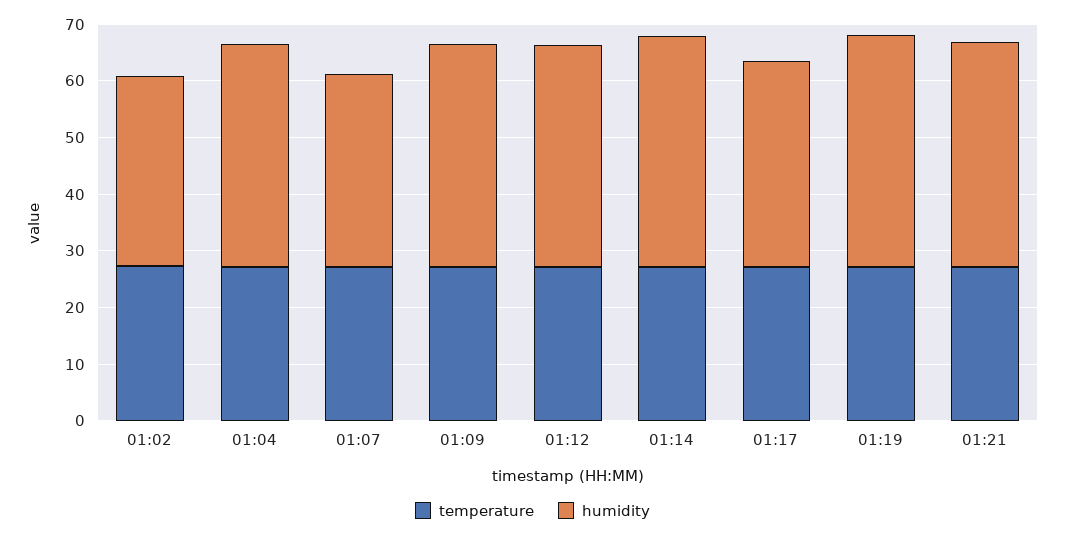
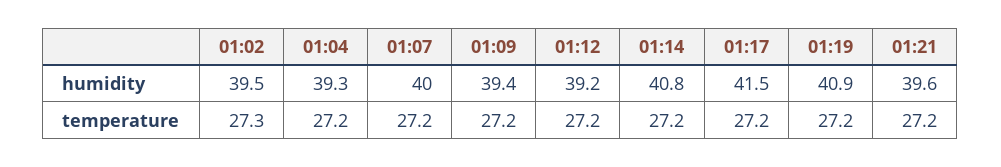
humidity, 01:02: 34 -> 39.5
humidity, 01:07: 34 -> 40
humidity, 01:17: 36 -> 41.5

